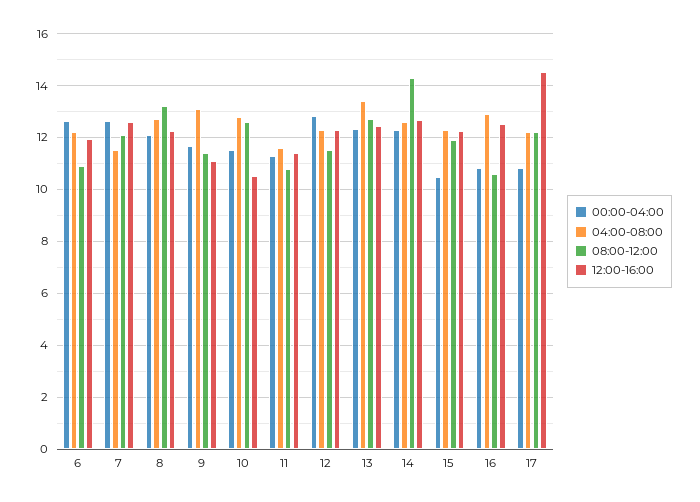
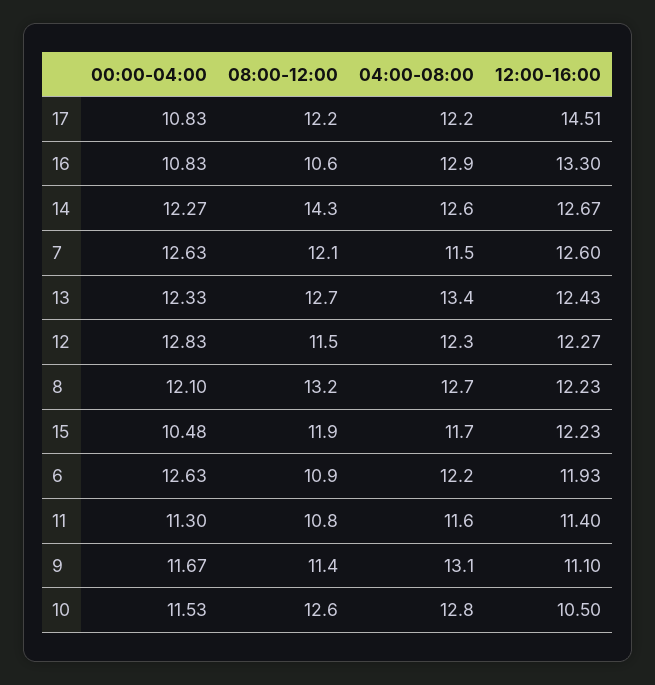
04:00-08:00, 15: 12.25 -> 11.7
12:00-16:00, 16: 12.5 -> 13.3

